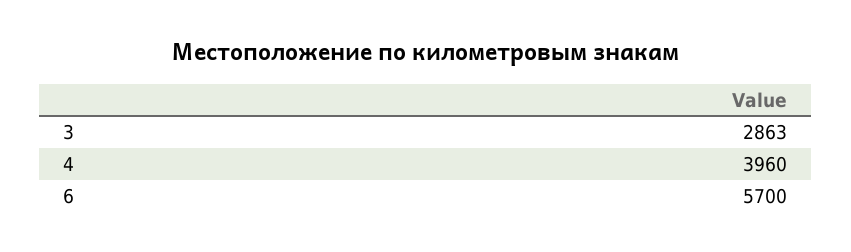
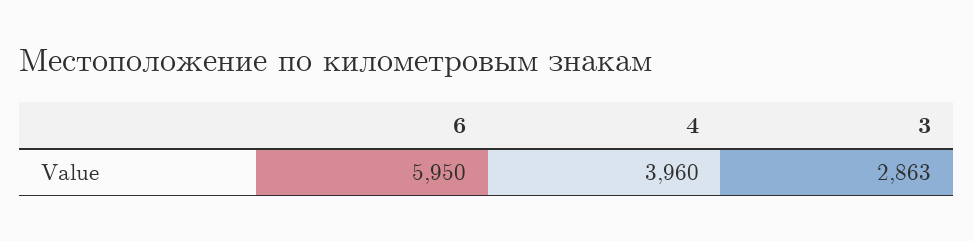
6: 5700 -> 5950

